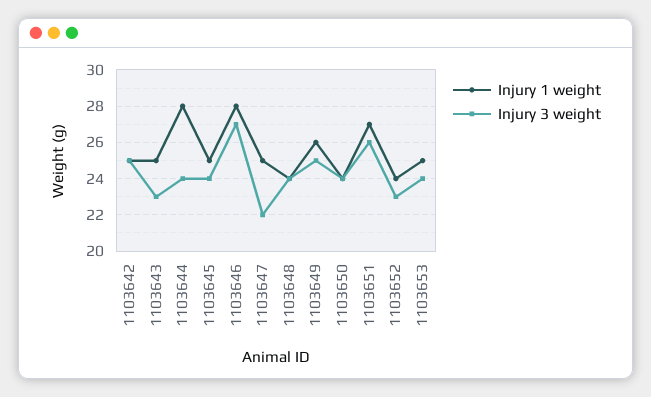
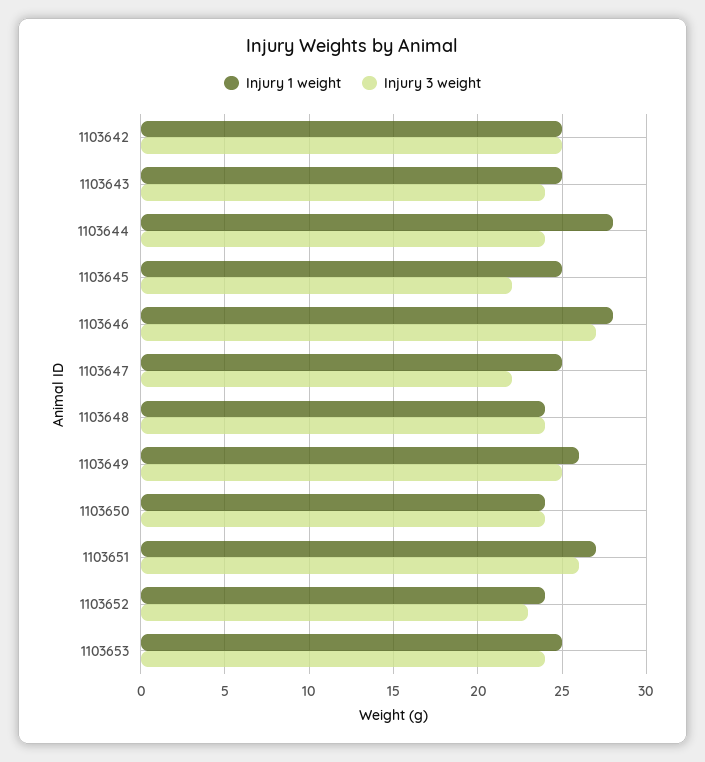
Injury 3 weight, 1103643: 23 -> 24
Injury 3 weight, 1103645: 24 -> 22

